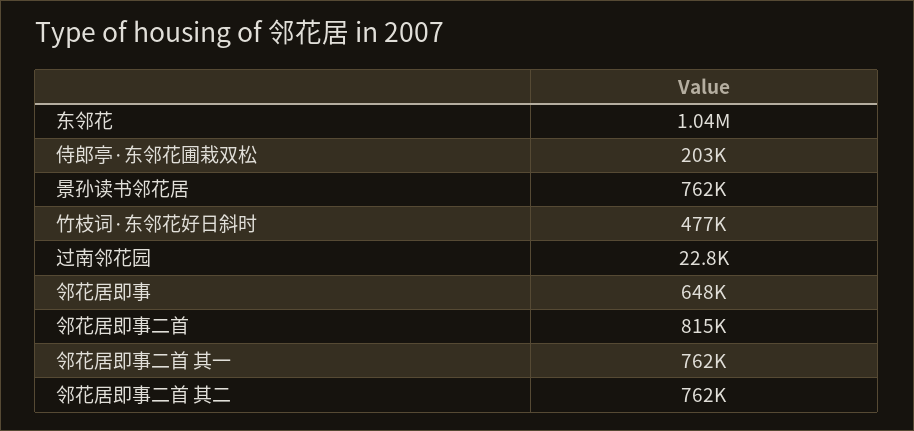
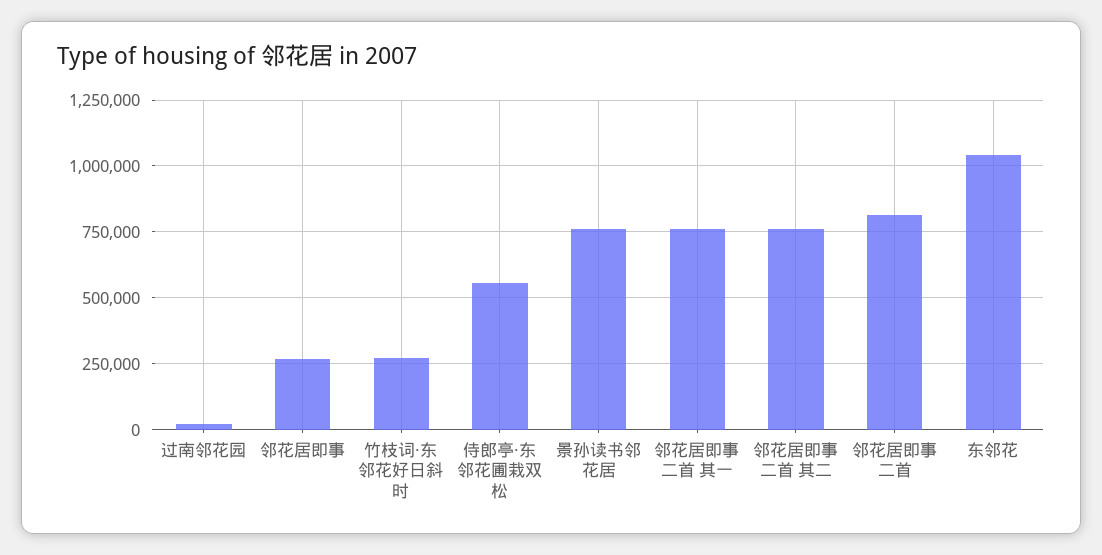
侍郎亭·东邻花圃栽双松: 203000 -> 550000
竹枝词·东邻花好日斜时: 477000 -> 275000
邻花居即事: 648000 -> 275000

